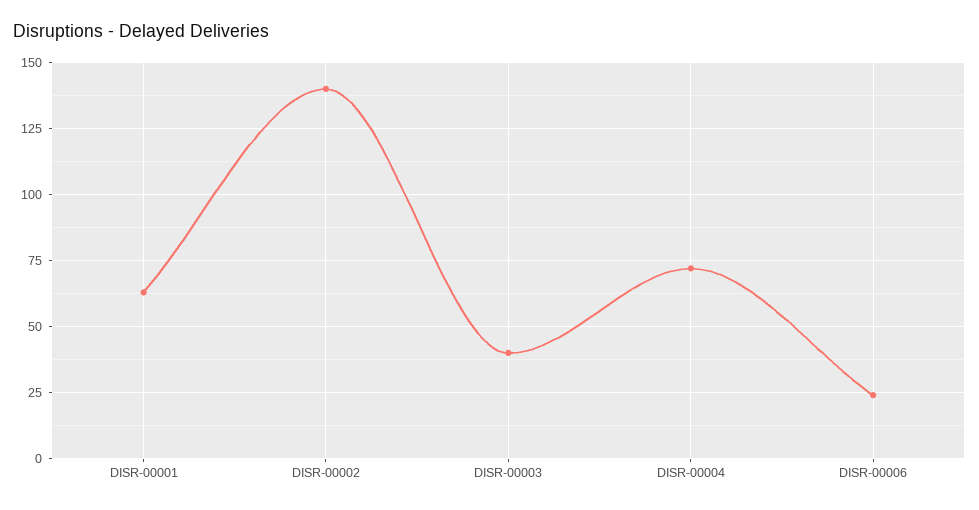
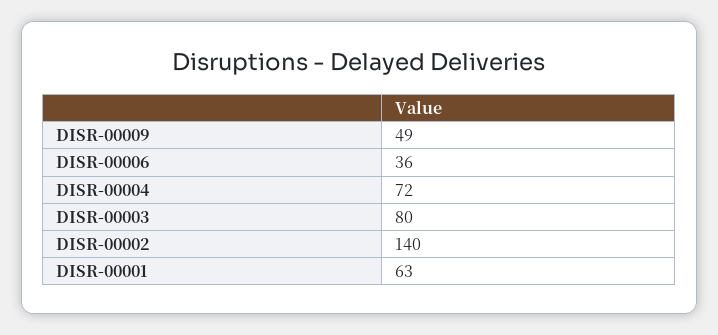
DISR-00003: 40 -> 80
DISR-00006: 25 -> 36
DISR-00009: none -> 49

